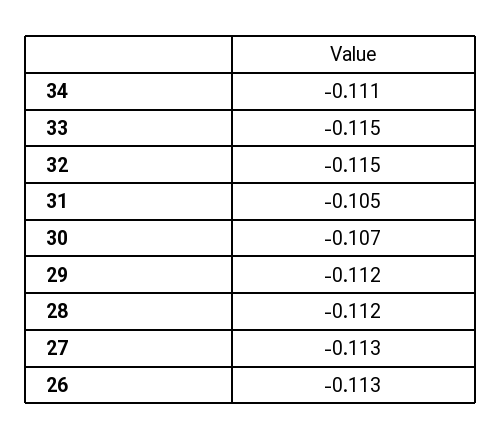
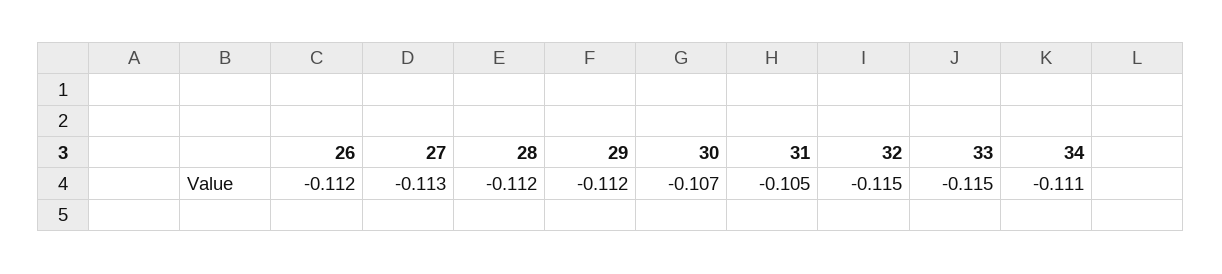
26: -0.113 -> -0.112

